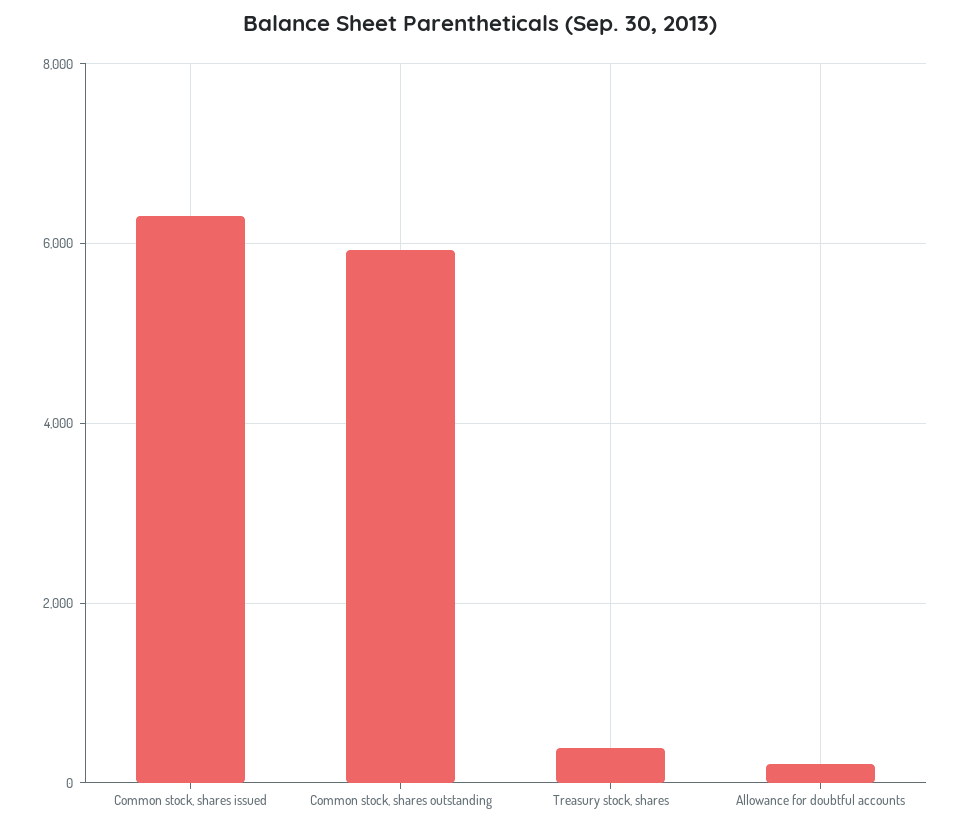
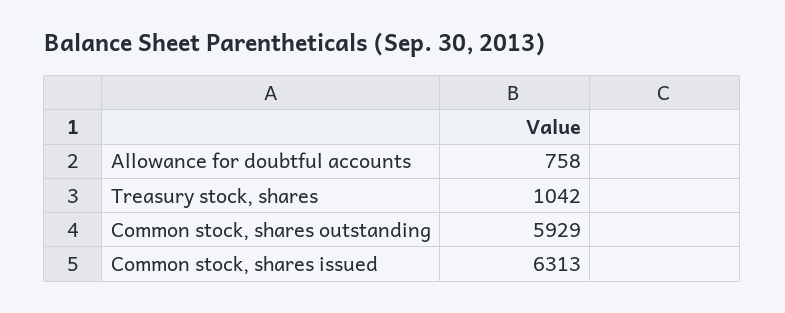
Treasury stock, shares: 400 -> 1042
Allowance for doubtful accounts: 200 -> 758

